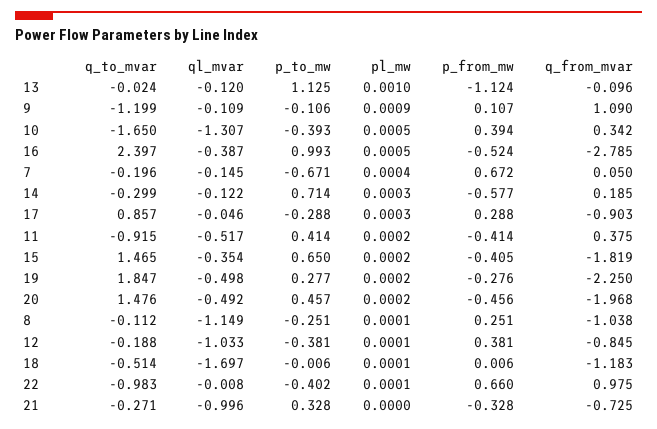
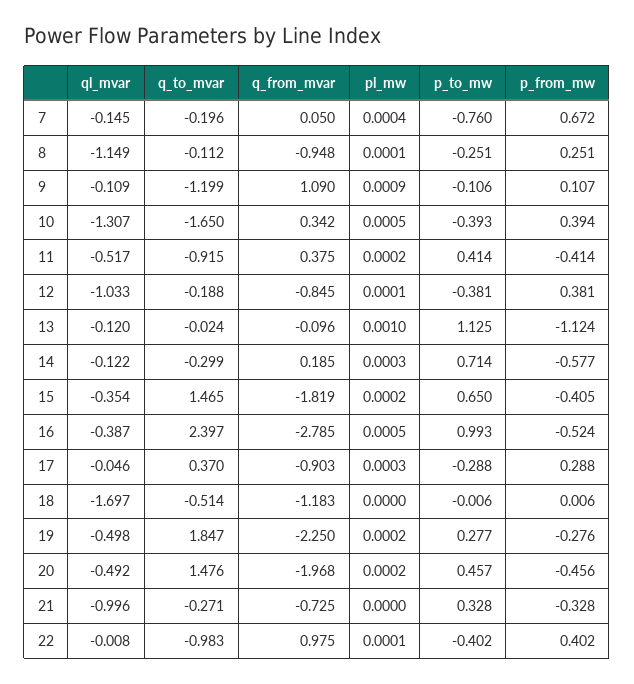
p_to_mw, 7: -0.671 -> -0.76
q_to_mvar, 17: 0.857 -> 0.37
q_from_mvar, 8: -1.038 -> -0.948
pl_mw, 18: 0.0001 -> 0
p_from_mw, 22: 0.66 -> 0.402

